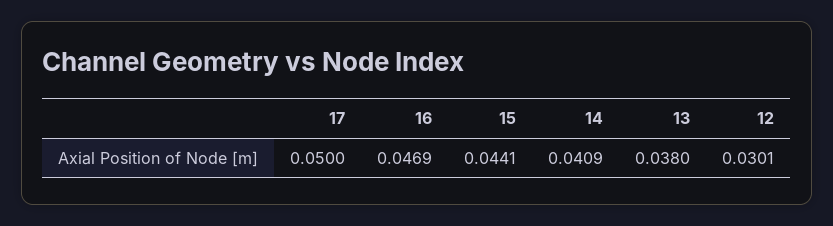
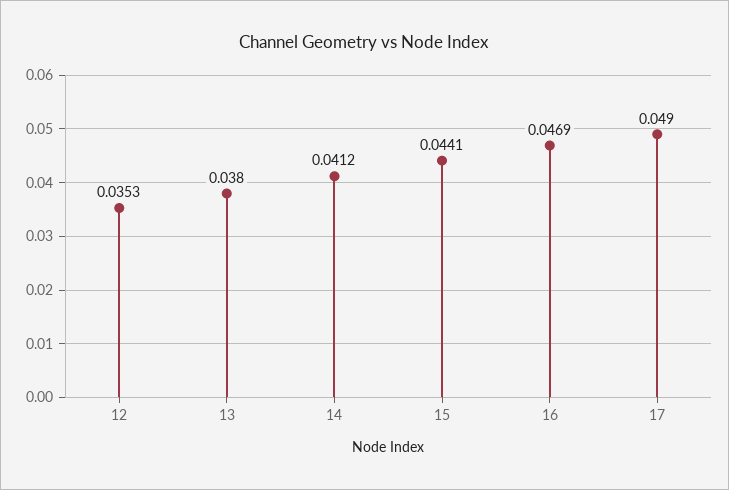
17: 0.05 -> 0.049
14: 0.0409 -> 0.0412
12: 0.0301 -> 0.0353

